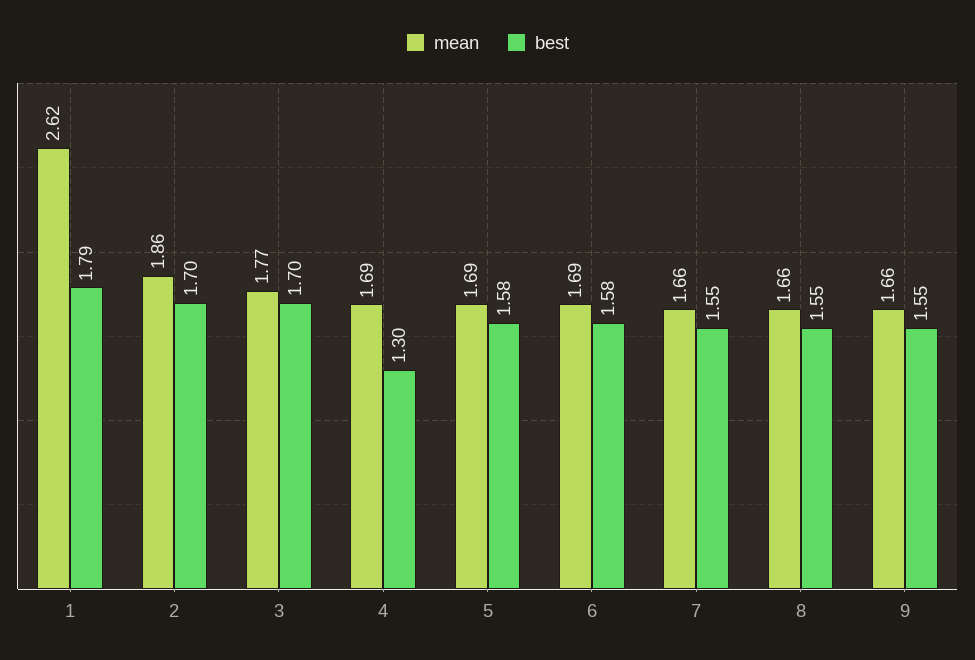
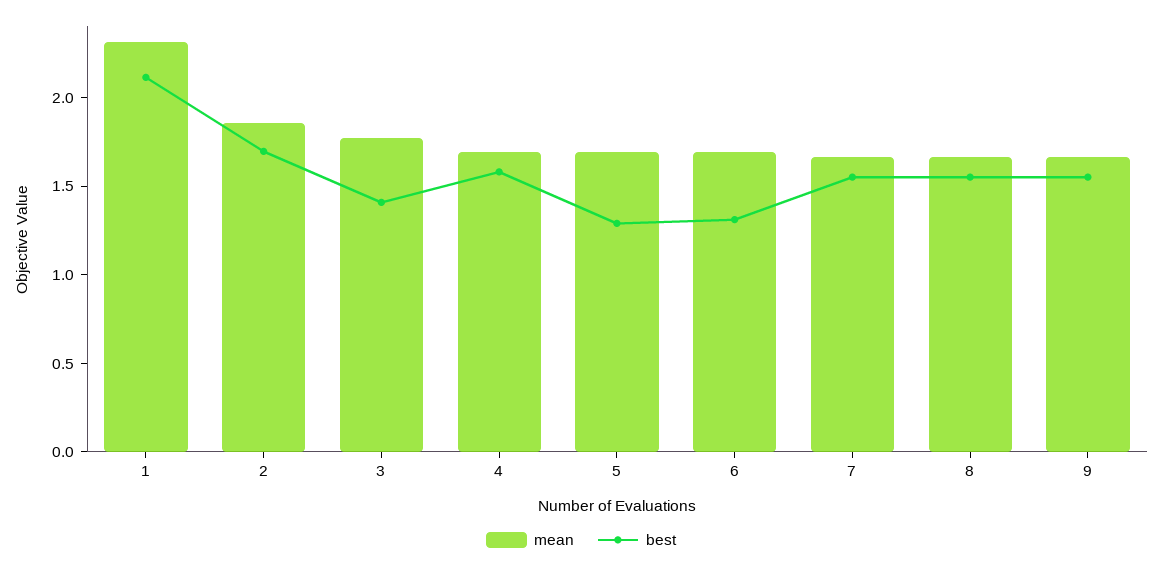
mean, 1: 2.62 -> 2.3
best, 1: 1.79 -> 2.1
best, 3: 1.7 -> 1.4
best, 4: 1.3 -> 1.6
best, 5: 1.58 -> 1.3
best, 6: 1.58 -> 1.3

